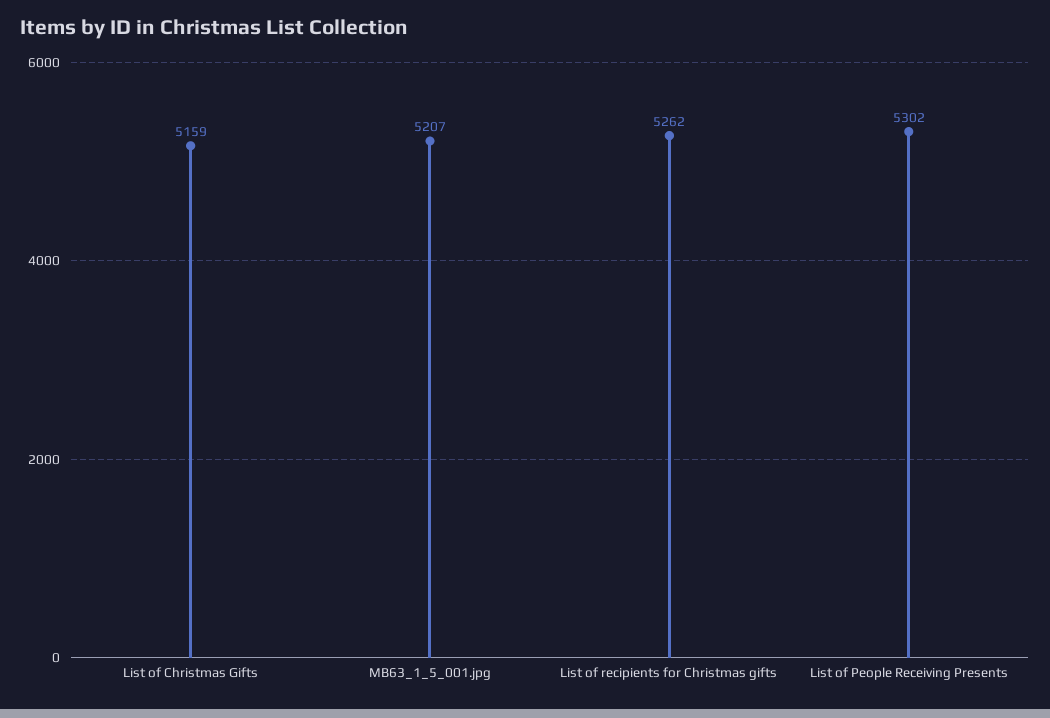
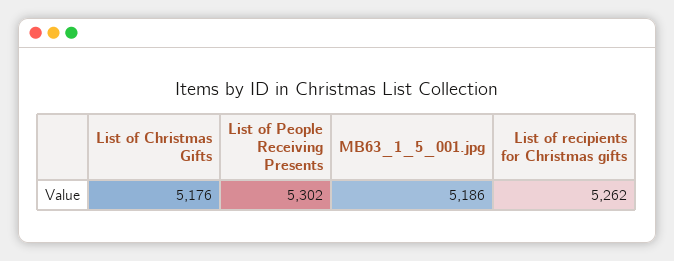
List of Christmas Gifts: 5159 -> 5176
MB63_1_5_001.jpg: 5207 -> 5186

